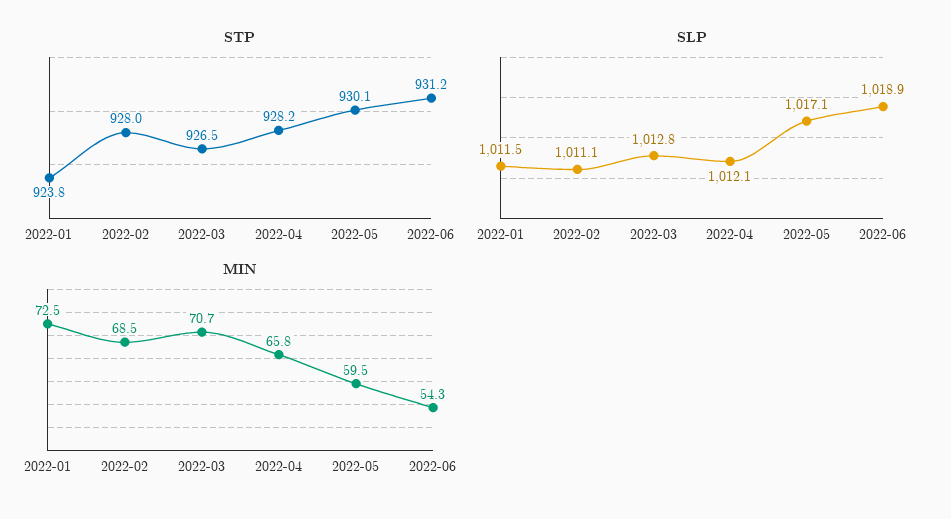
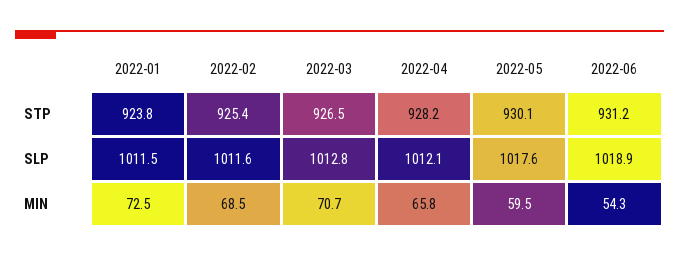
STP, 2022-02: 928 -> 925.4
SLP, 2022-02: 1011.1 -> 1011.6
SLP, 2022-05: 1017.1 -> 1017.6

